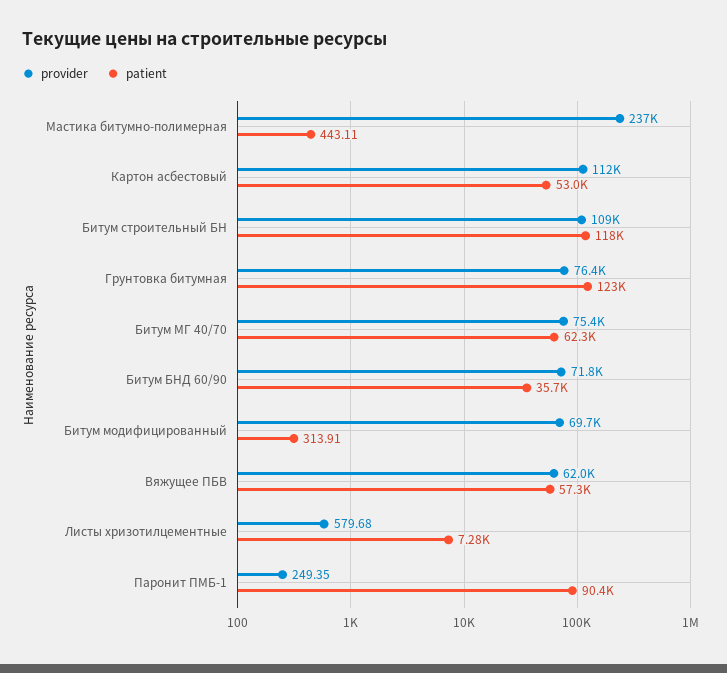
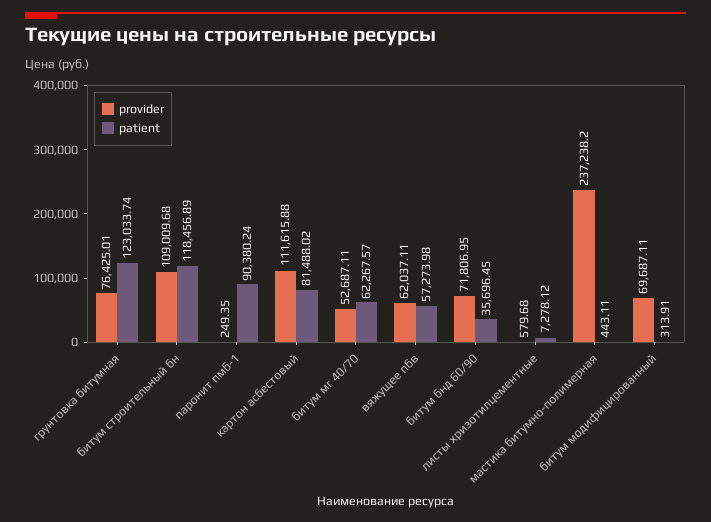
patient, Картон асбестовый: 53000 -> 81488.02
provider, Битум МГ 40/70: 75400 -> 52687.11

